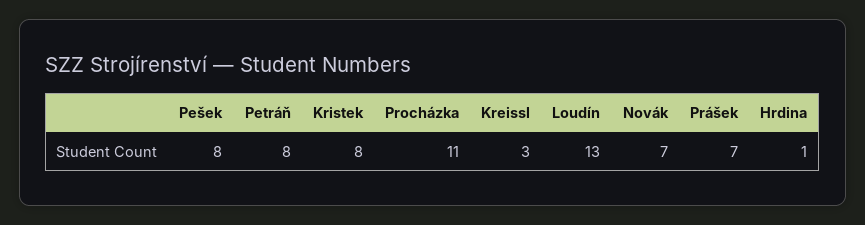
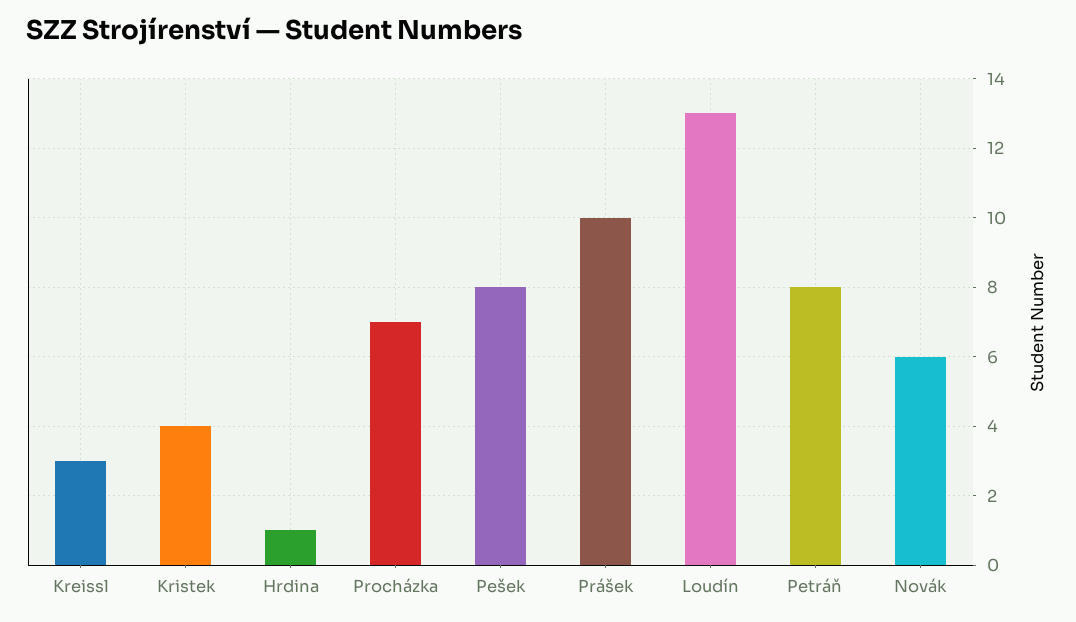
Kristek: 8 -> 4
Procházka: 11 -> 7
Novák: 7 -> 6
Prášek: 7 -> 10

